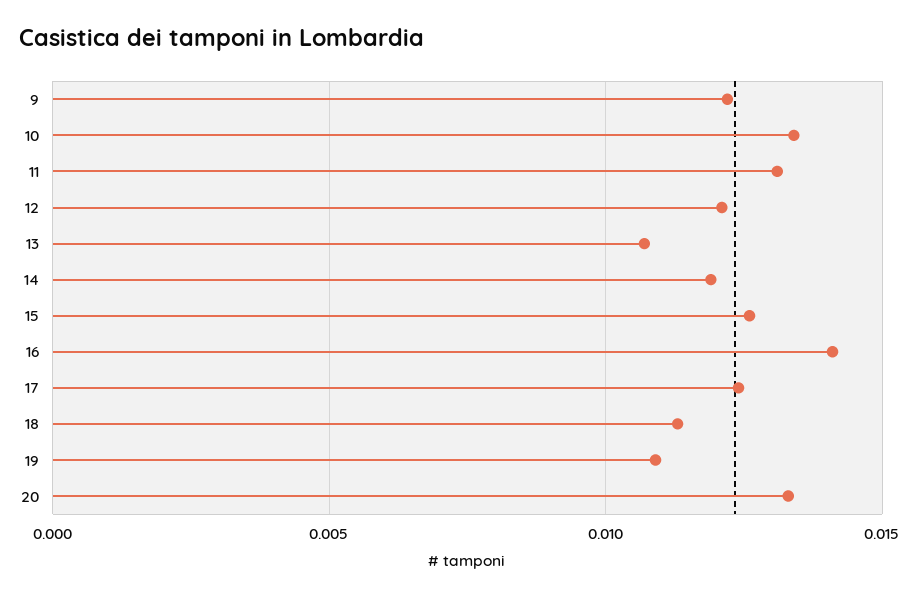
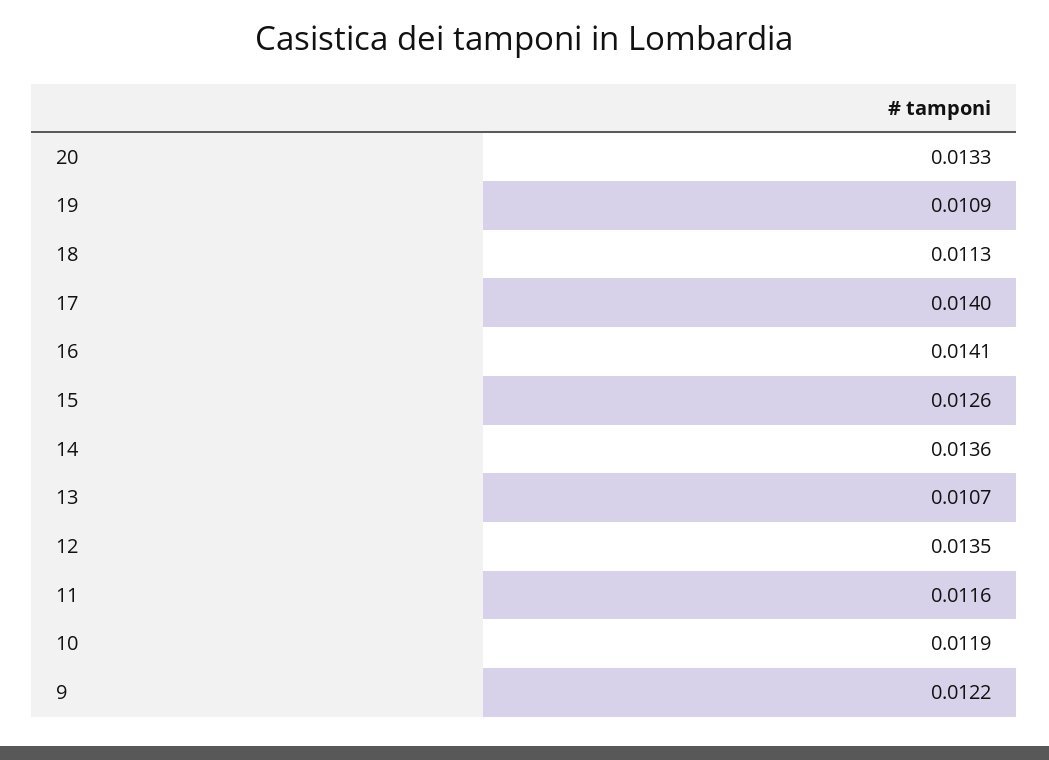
10: 0.0135 -> 0.0119
11: 0.013 -> 0.0116
12: 0.012 -> 0.0135
14: 0.012 -> 0.0136
17: 0.0125 -> 0.014

